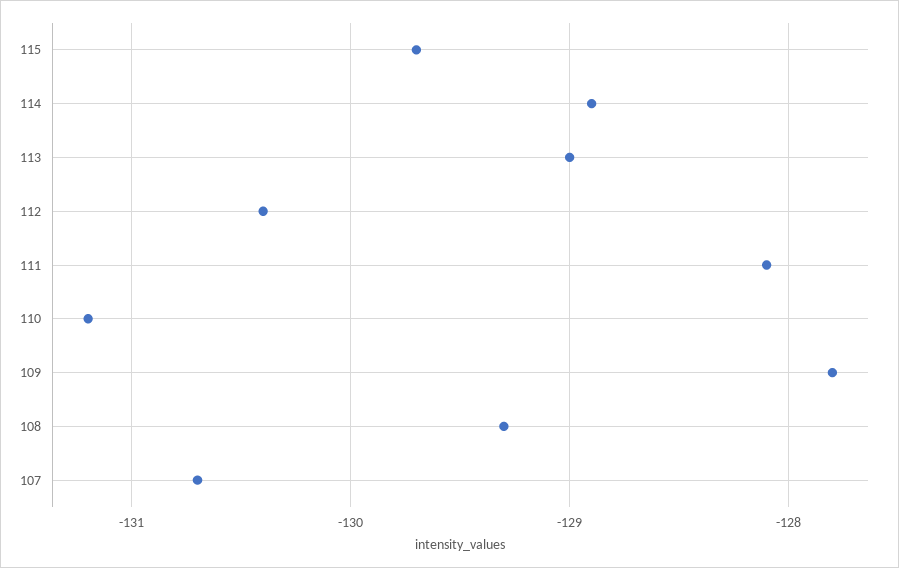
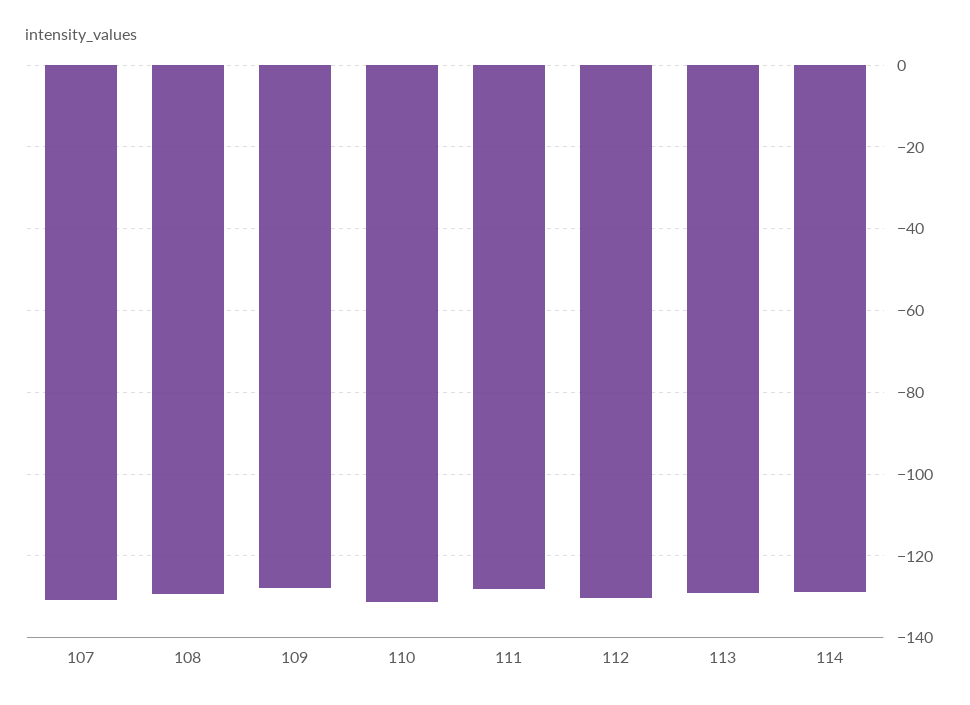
115: -129.7 -> none

